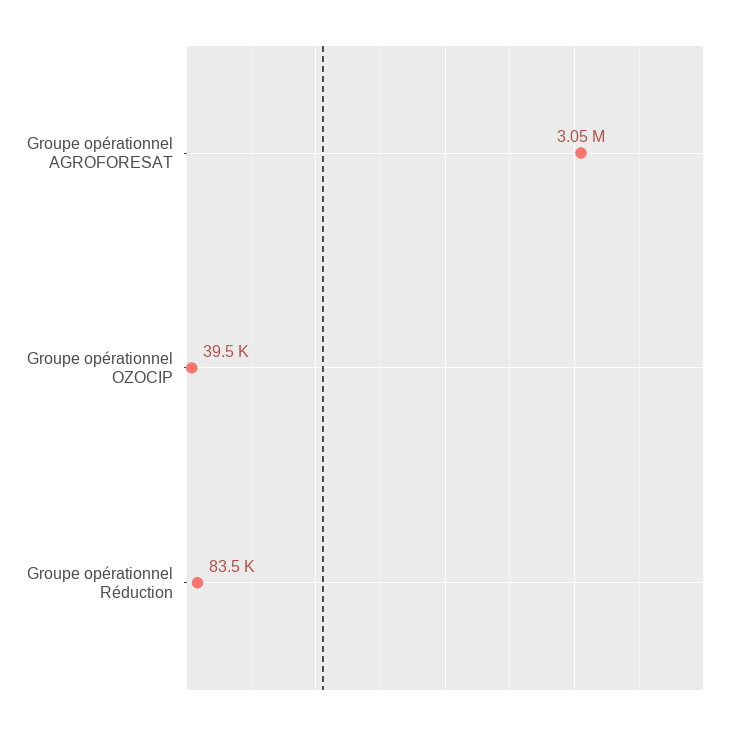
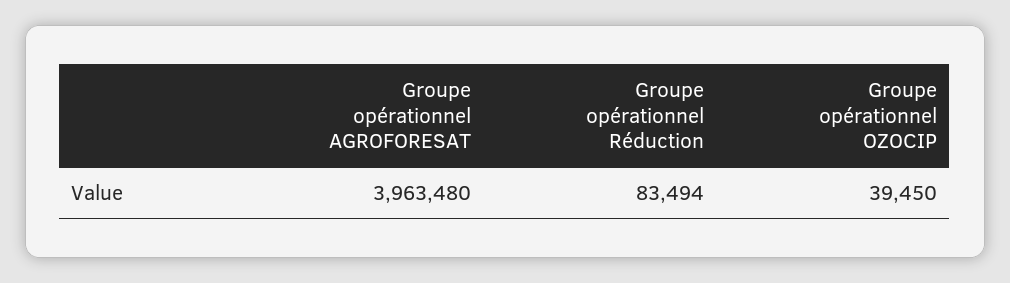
Groupe opérationnel AGROFORESAT: 3050000 -> 3963480

